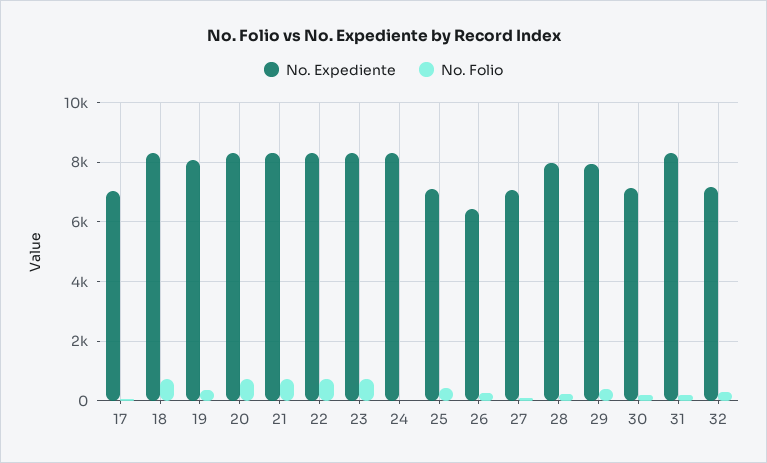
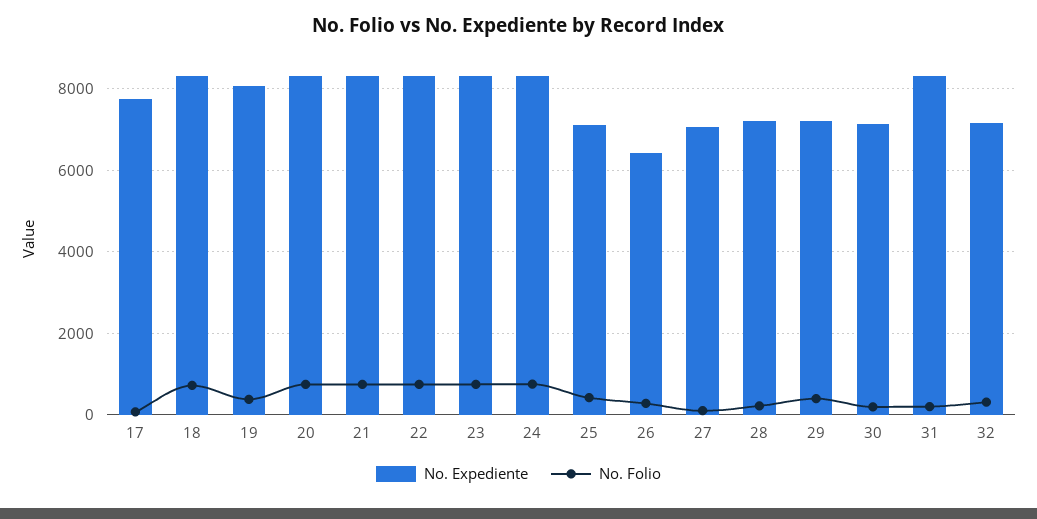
No. Expediente, 17: 7000 -> 7800
No. Folio, 24: 0 -> 800
No. Expediente, 28: 8000 -> 7200
No. Expediente, 29: 8000 -> 7200

